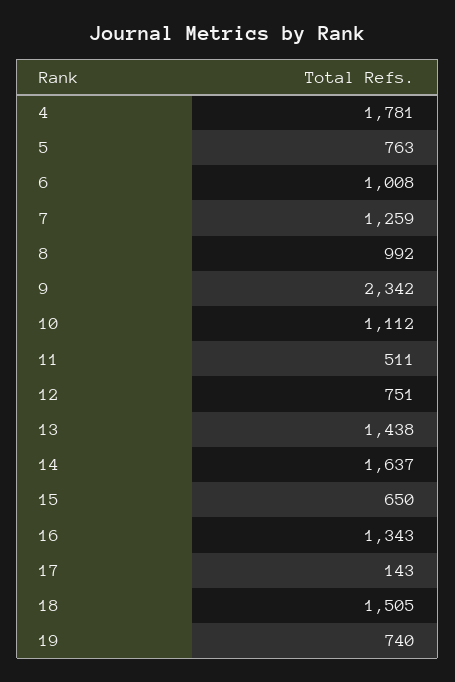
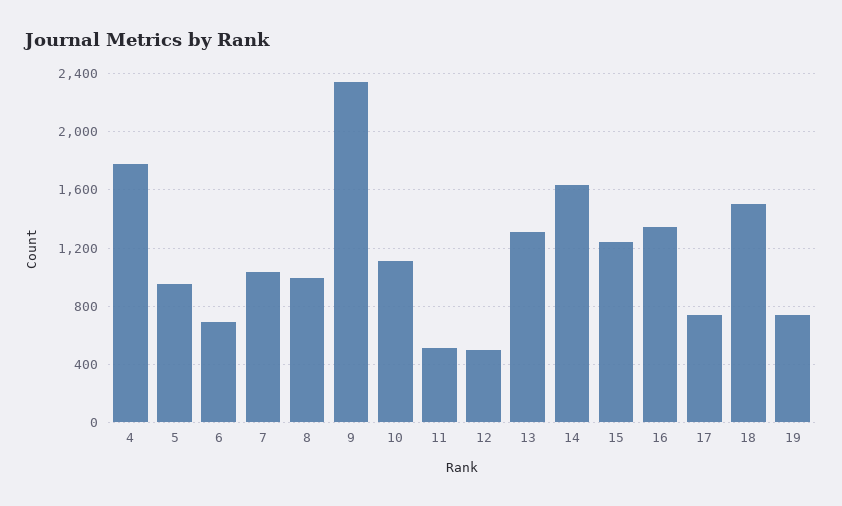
5: 763 -> 950
6: 1008 -> 700
7: 1259 -> 1050
12: 751 -> 500
13: 1438 -> 1300
15: 650 -> 1250
17: 143 -> 750

